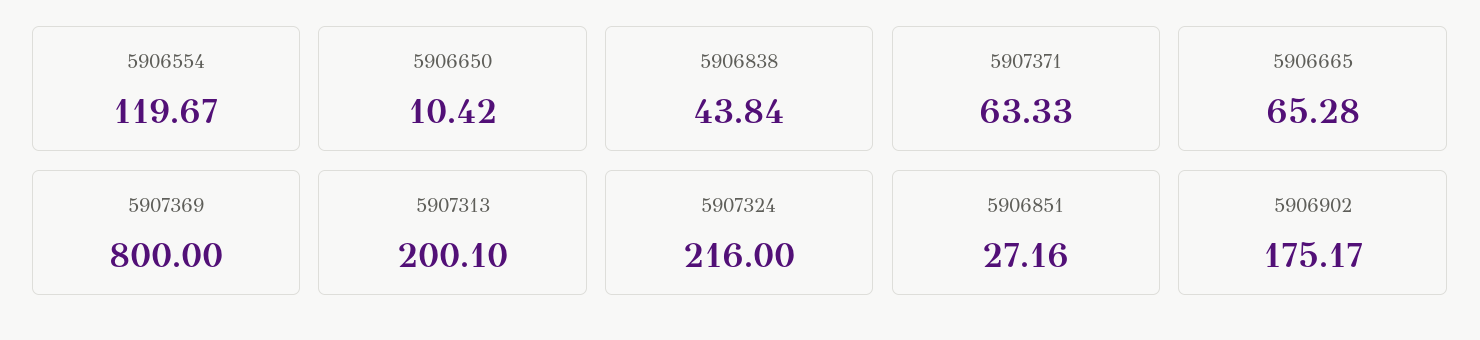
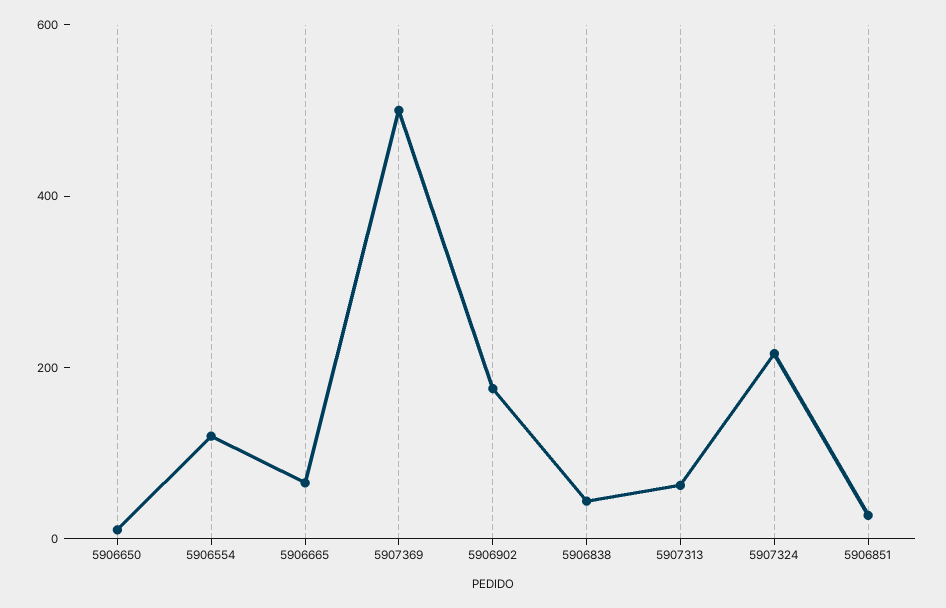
5907371: 63.33 -> none
5907369: 800 -> 500
5907313: 200.1 -> 50

